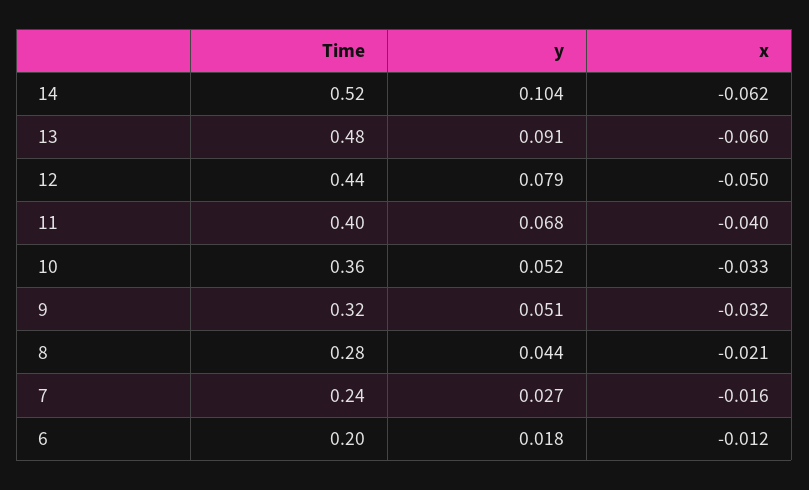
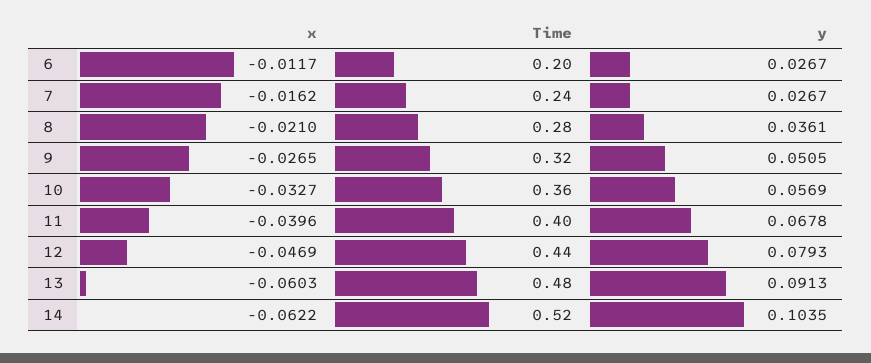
x, 12: -0.05 -> -0.0469
y, 10: 0.052 -> 0.0569
x, 9: -0.032 -> -0.0265
y, 8: 0.044 -> 0.0361
y, 6: 0.018 -> 0.0267

